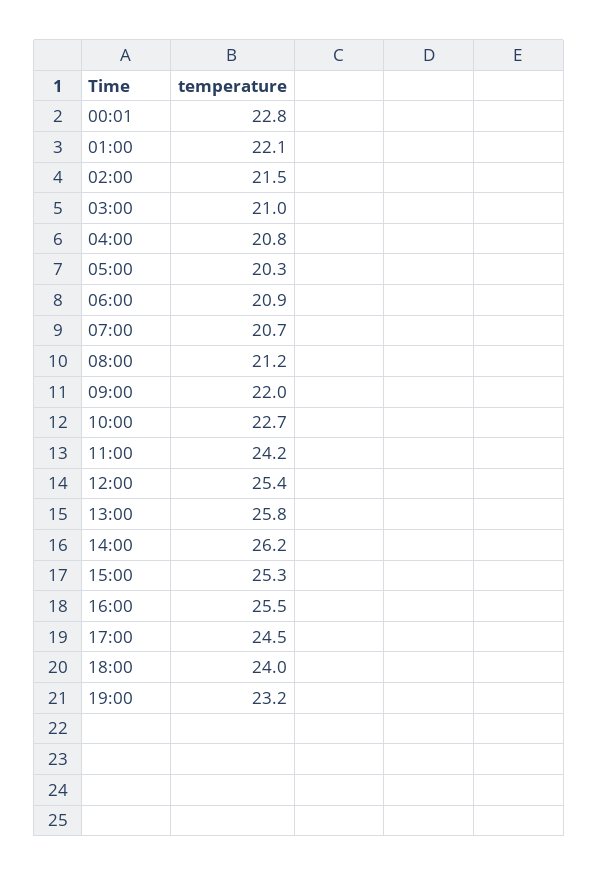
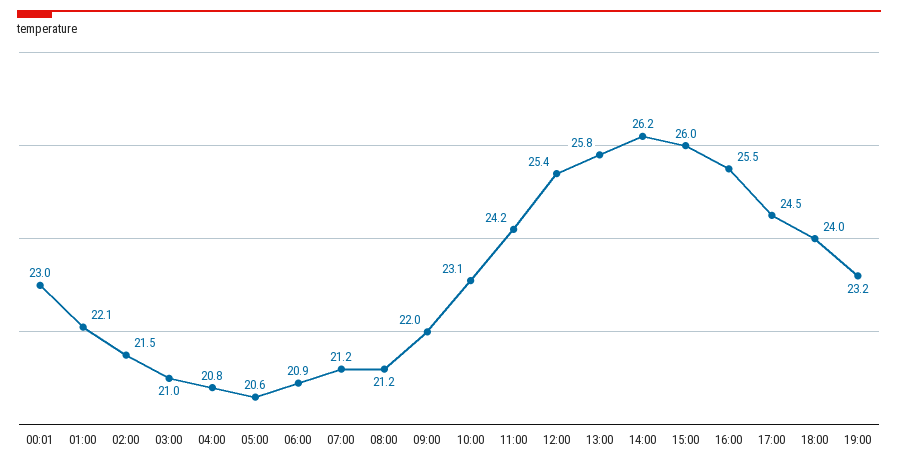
00:01: 22.8 -> 23
05:00: 20.3 -> 20.6
07:00: 20.7 -> 21.2
10:00: 22.7 -> 23.1
15:00: 25.3 -> 26

